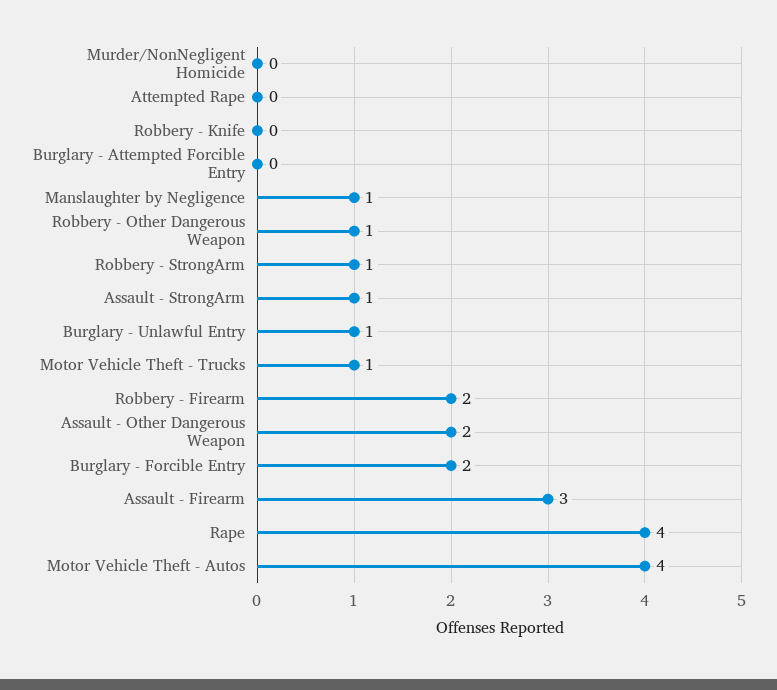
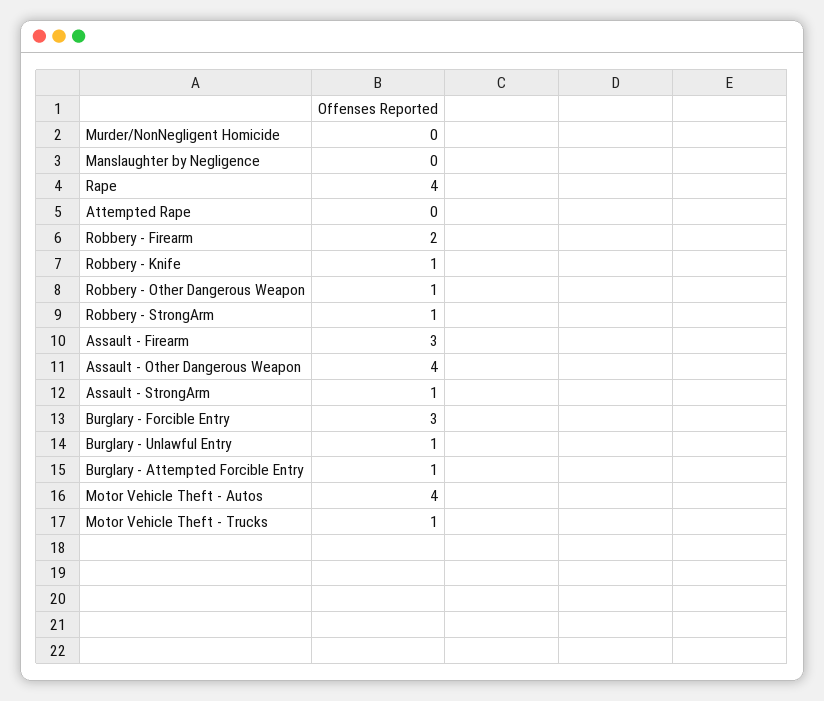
Robbery - Knife: 0 -> 1
Burglary - Attempted Forcible Entry: 0 -> 1
Manslaughter by Negligence: 1 -> 0
Assault - Other Dangerous Weapon: 2 -> 4
Burglary - Forcible Entry: 2 -> 3

